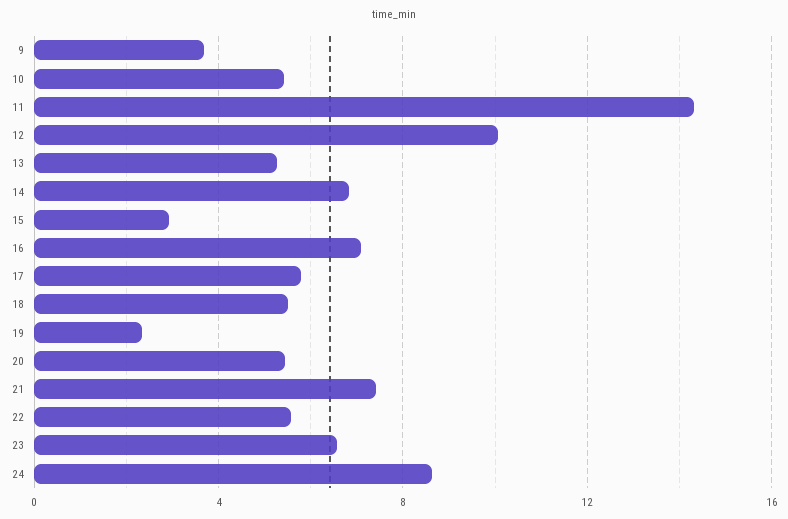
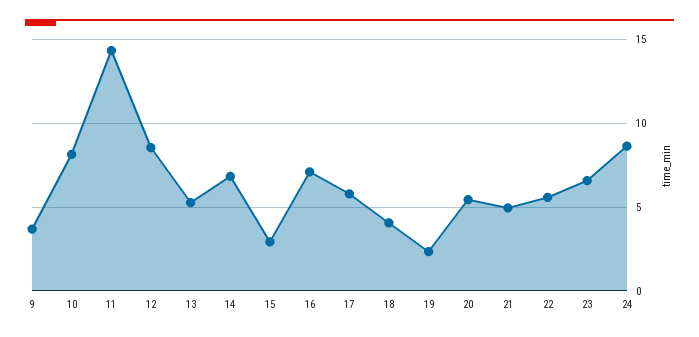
10: 5.5 -> 8
12: 10 -> 8.5
18: 5.5 -> 4
21: 7.5 -> 5

